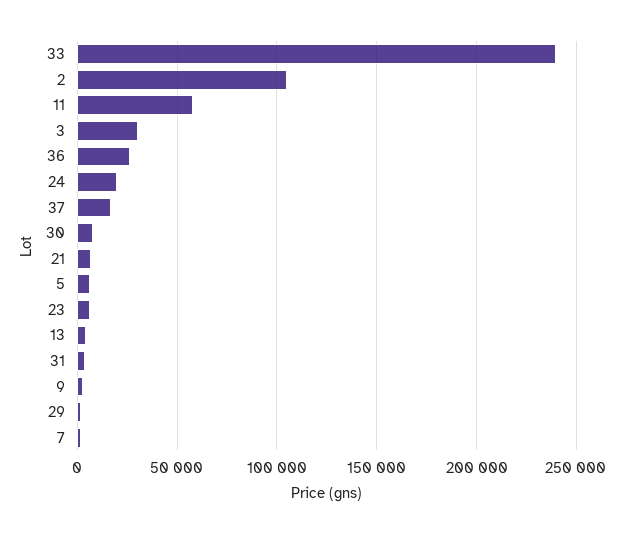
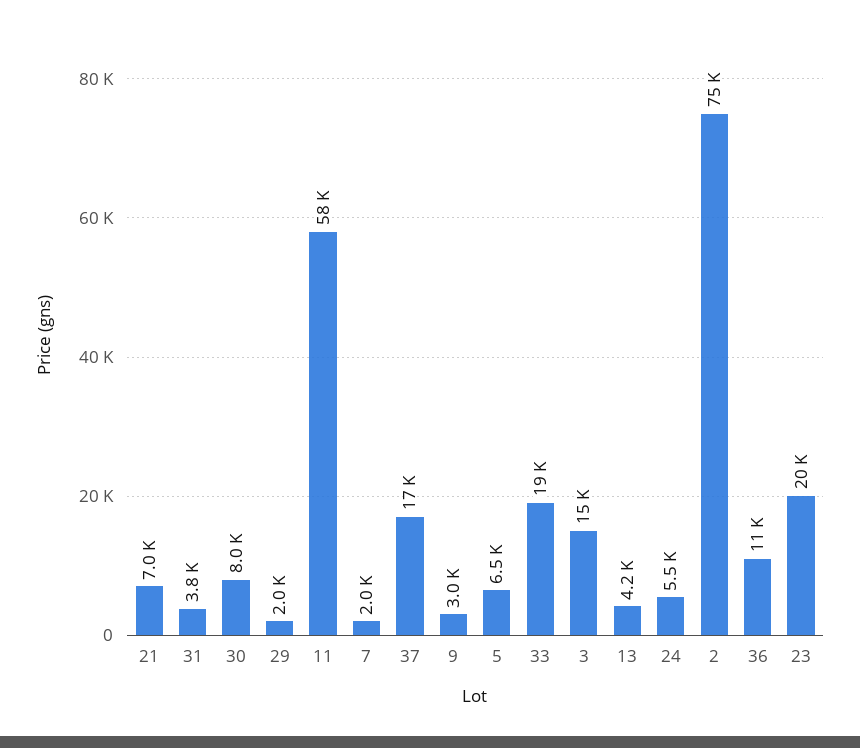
33: 240000 -> 19000
2: 105000 -> 75000
3: 30000 -> 15000
36: 25000 -> 11000
24: 20000 -> 5500
23: 5000 -> 20000

